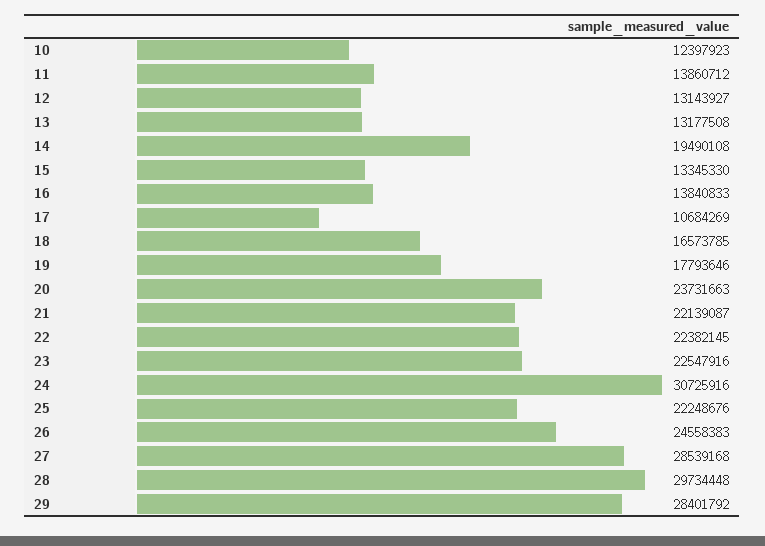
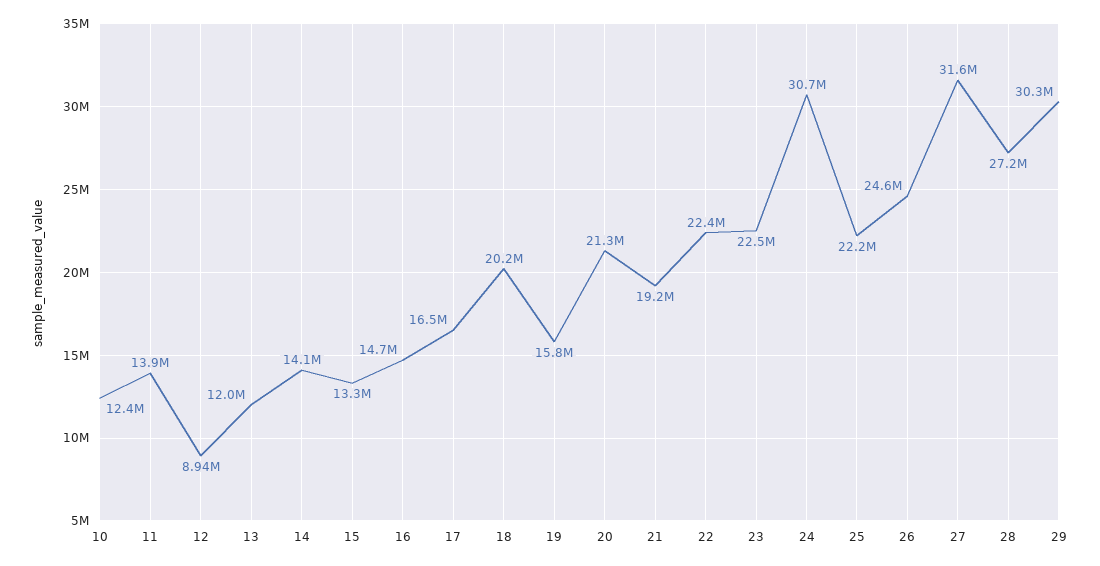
12: 13143927 -> 8940000
13: 13177508 -> 12000000
14: 19490108 -> 14100000
16: 13840833 -> 14700000
17: 10684269 -> 16500000
18: 16573785 -> 20200000
19: 17793646 -> 15800000
20: 23731663 -> 21300000
21: 22139087 -> 19200000
27: 28539168 -> 31600000
28: 29734448 -> 27200000
29: 28401792 -> 30300000

